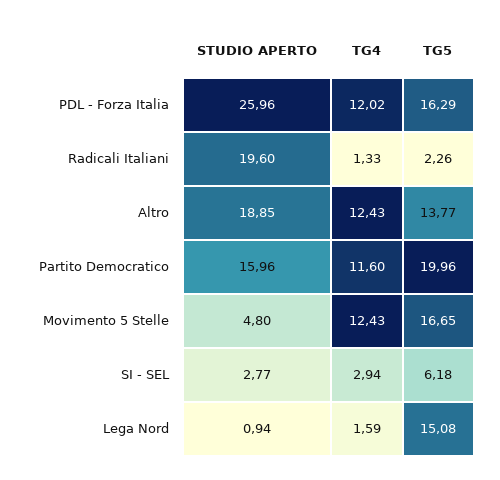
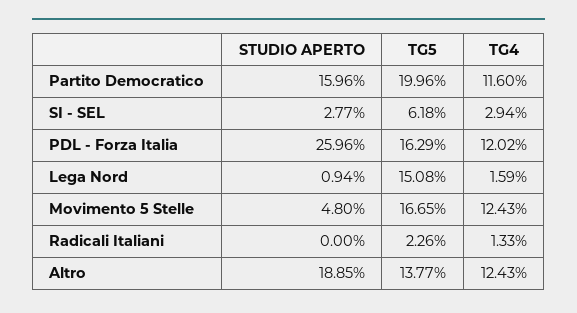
STUDIO APERTO, Radicali Italiani: 19.6 -> 0

